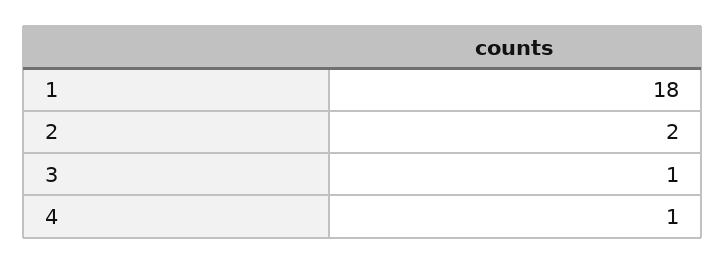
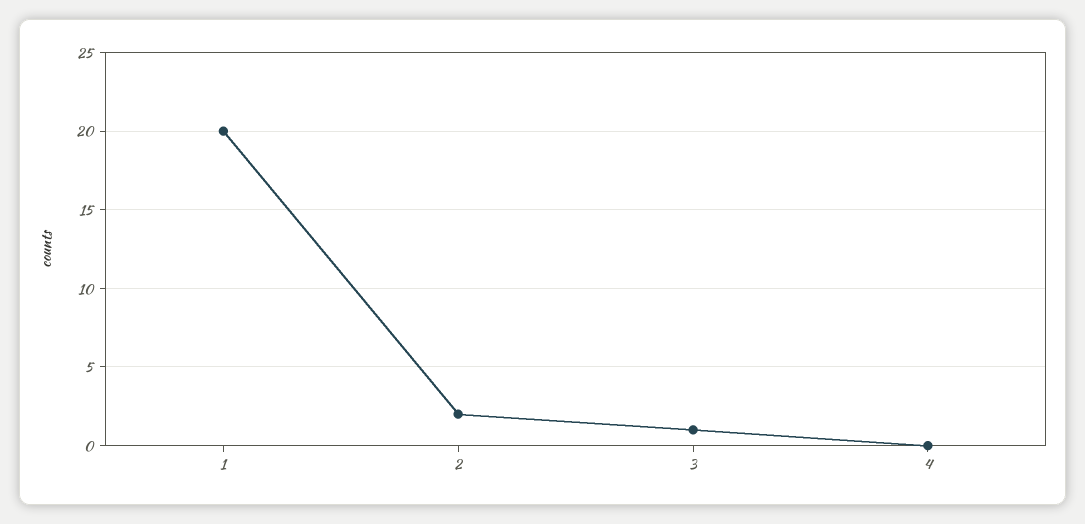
1: 18 -> 20
4: 1 -> 0

